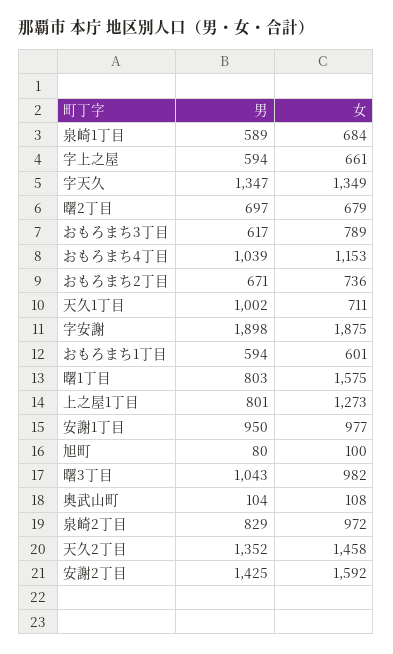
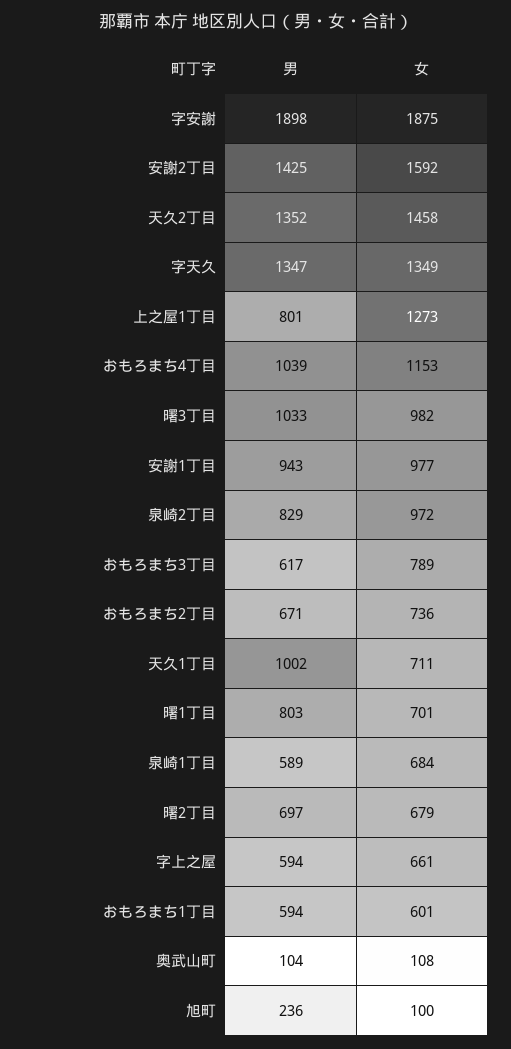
女, 曙1丁目: 1575 -> 701
男, 安謝1丁目: 950 -> 943
男, 旭町: 80 -> 236
男, 曙3丁目: 1043 -> 1033

